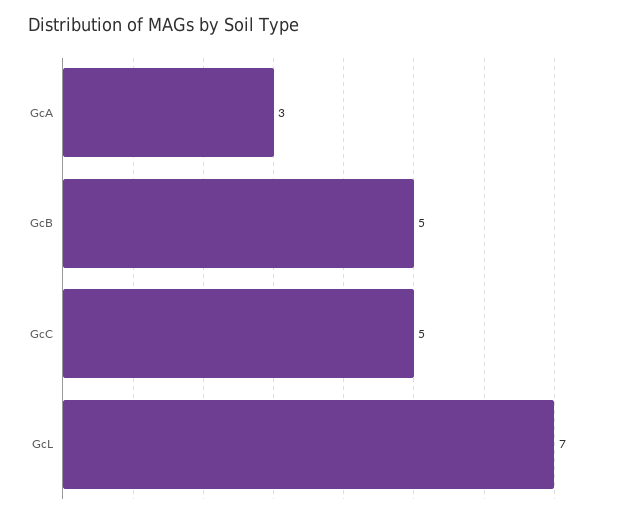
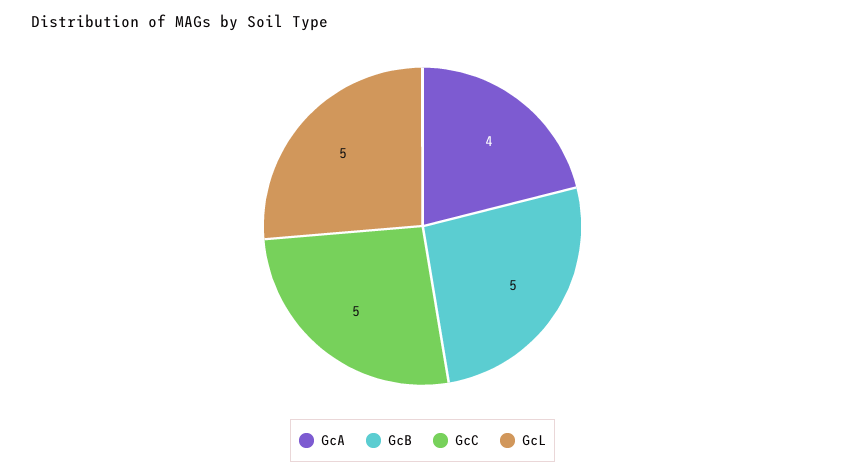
GcA: 3 -> 4
GcL: 7 -> 5

